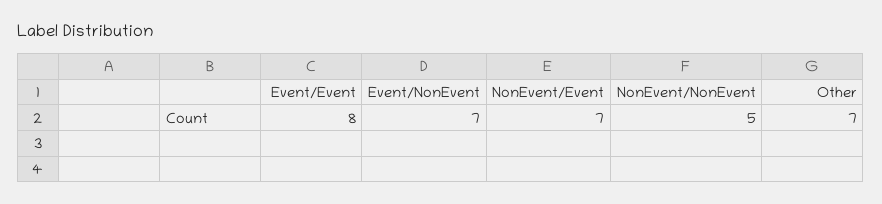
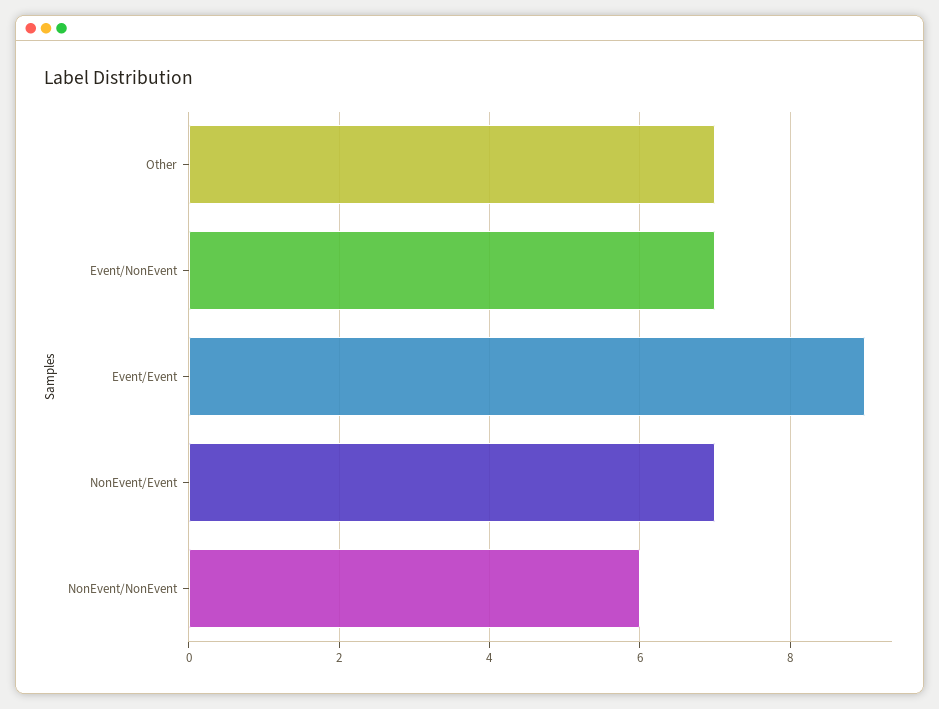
Event/Event: 8 -> 9
NonEvent/NonEvent: 5 -> 6

